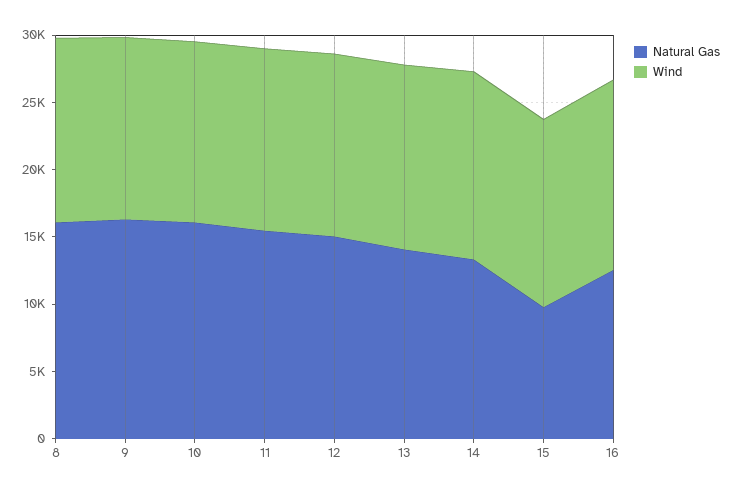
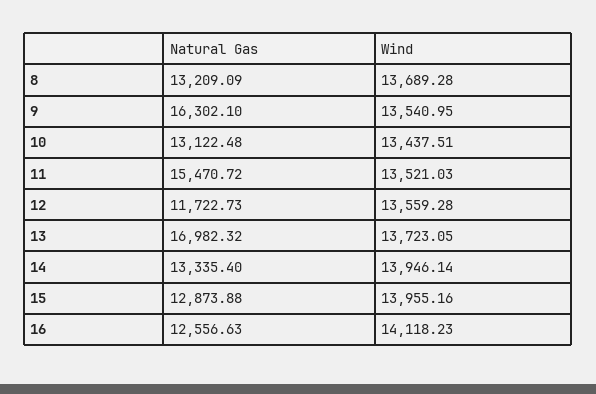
Natural Gas, 8: 16000 -> 13209.09
Natural Gas, 10: 16000 -> 13122.48
Natural Gas, 12: 15000 -> 11722.73
Natural Gas, 13: 14000 -> 16982.32
Natural Gas, 15: 10000 -> 12873.88

